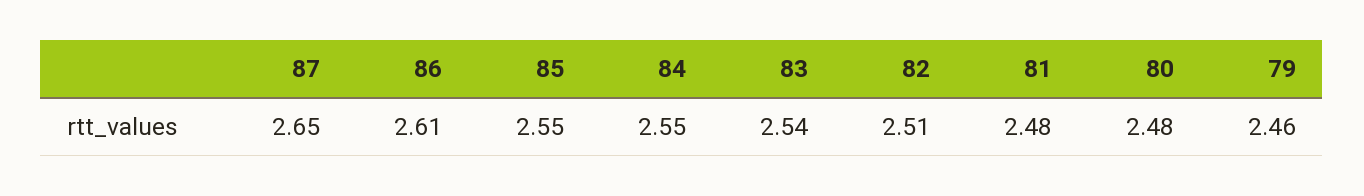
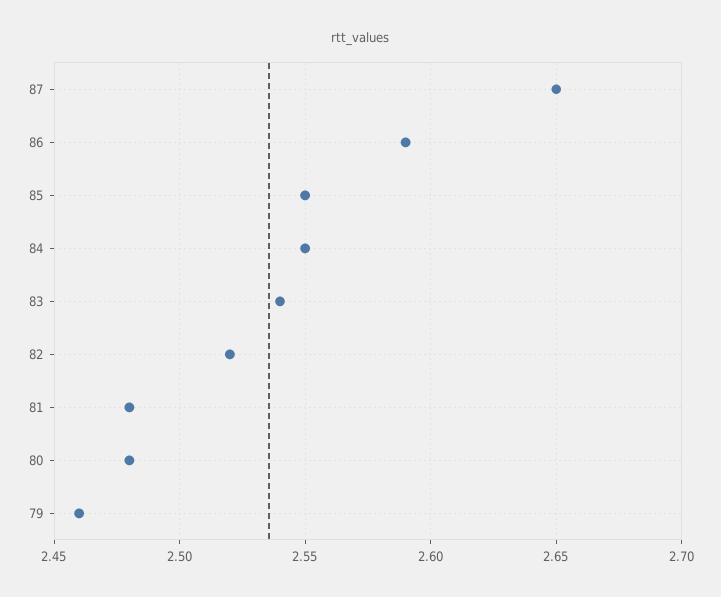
86: 2.61 -> 2.59
82: 2.51 -> 2.52

